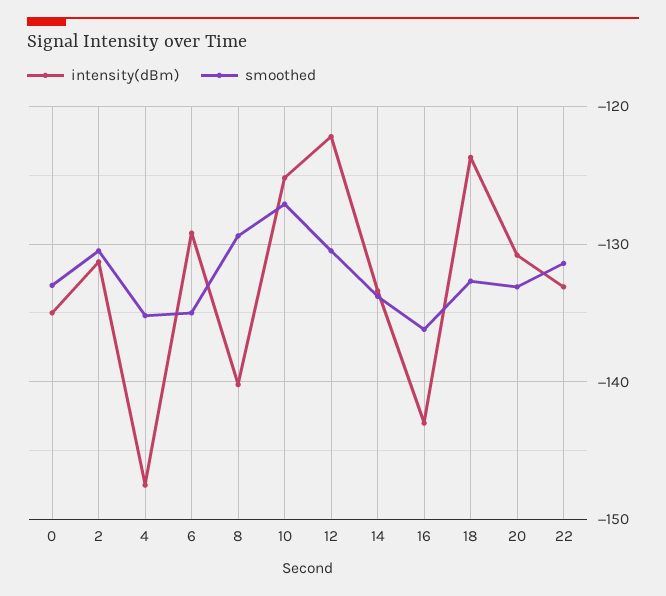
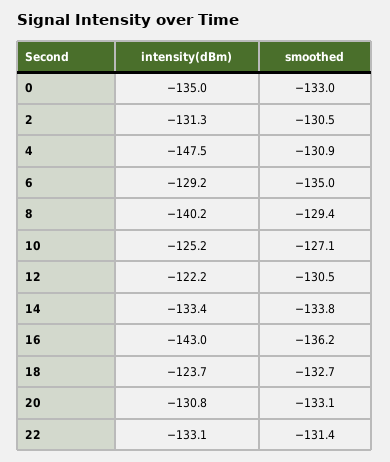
smoothed, 4: -135 -> -130.9

